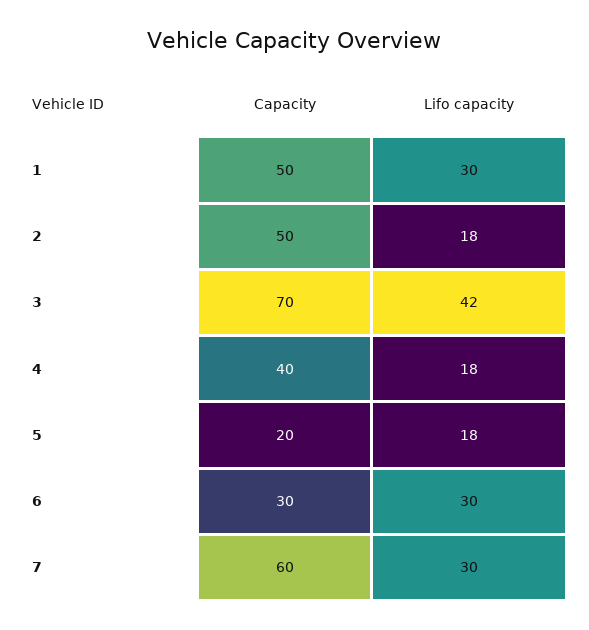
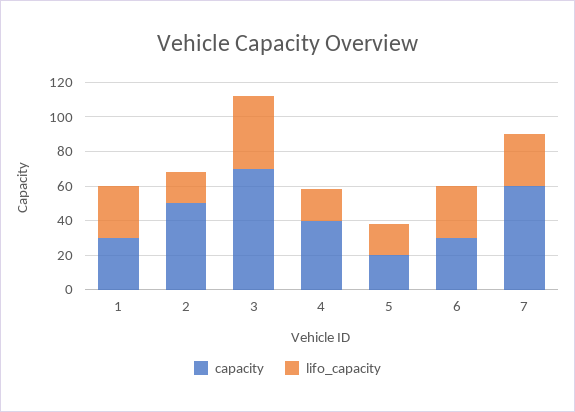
Capacity, 1: 50 -> 30

